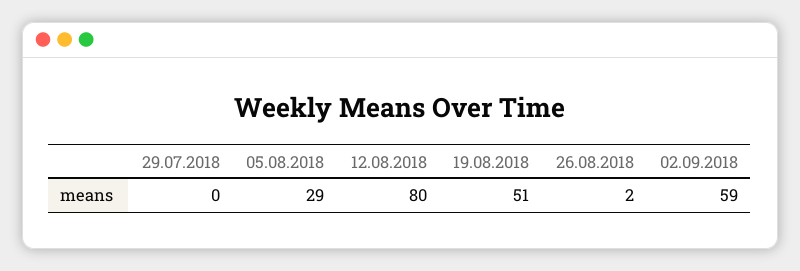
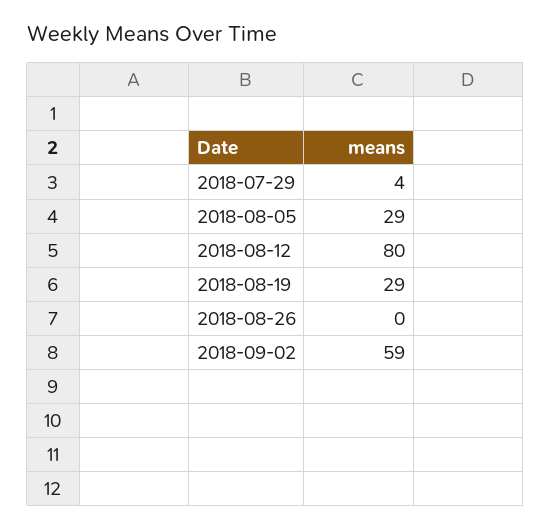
29.07.2018: 0 -> 4
19.08.2018: 51 -> 29
26.08.2018: 2 -> 0

